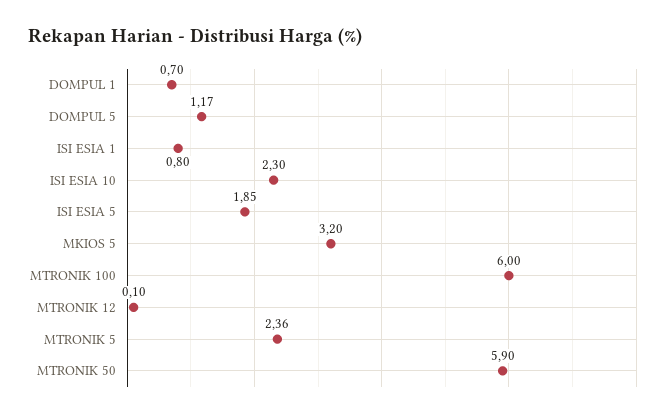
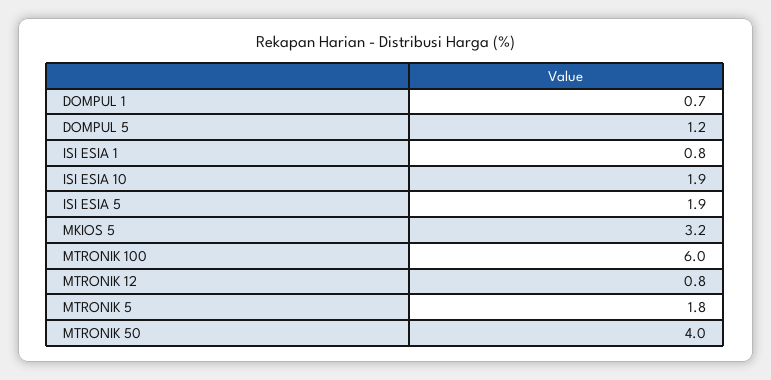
ISI ESIA 10: 2.3 -> 1.9
MTRONIK 12: 0.1 -> 0.8
MTRONIK 5: 2.36 -> 1.8
MTRONIK 50: 5.9 -> 4

